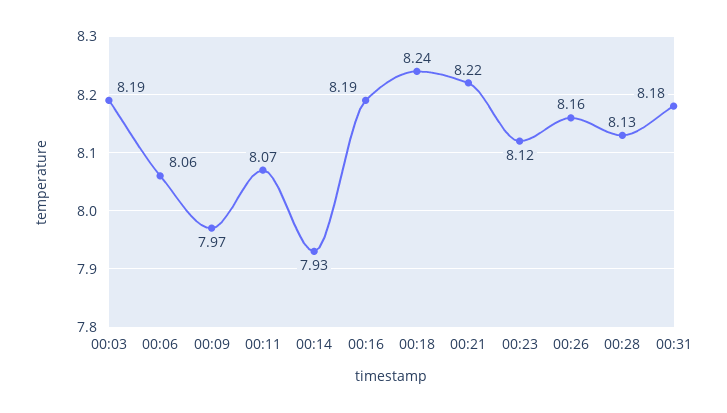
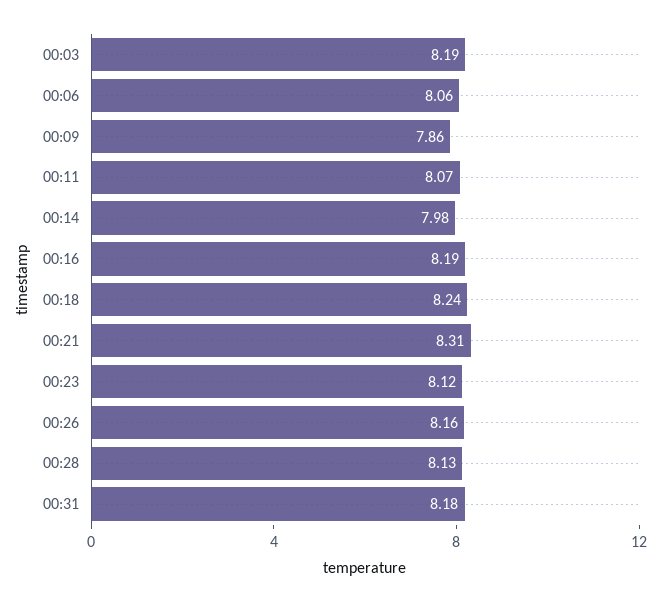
00:09: 7.97 -> 7.86
00:14: 7.93 -> 7.98
00:21: 8.22 -> 8.31

